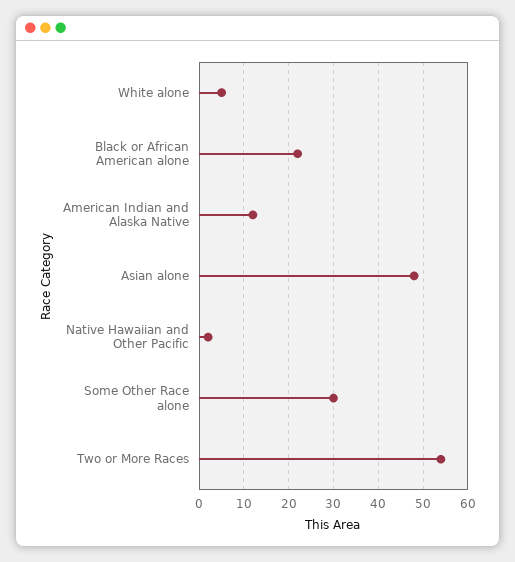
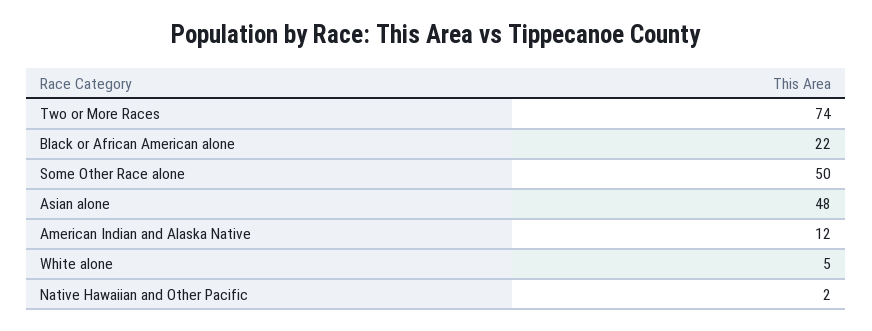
Some Other Race alone: 30 -> 50
Two or More Races: 55 -> 74

